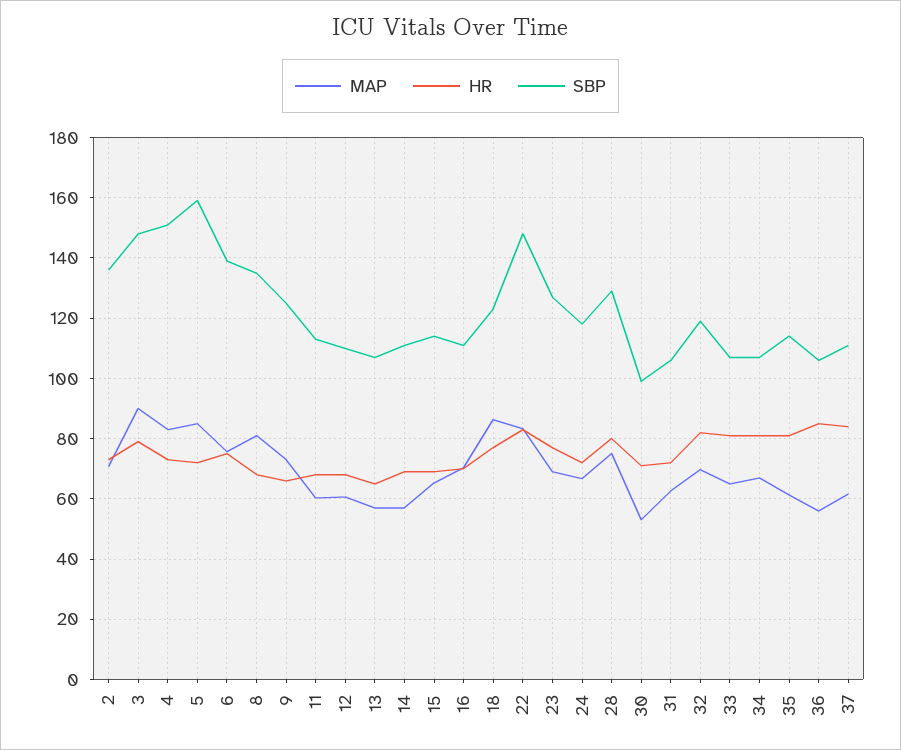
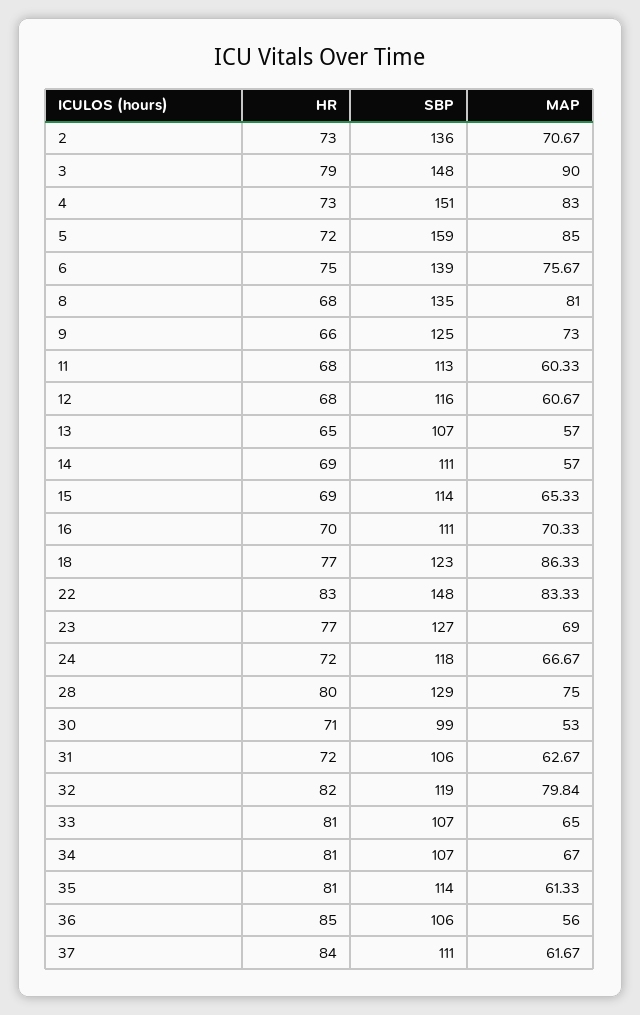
SBP, 12: 110 -> 116
MAP, 32: 70 -> 79.84

